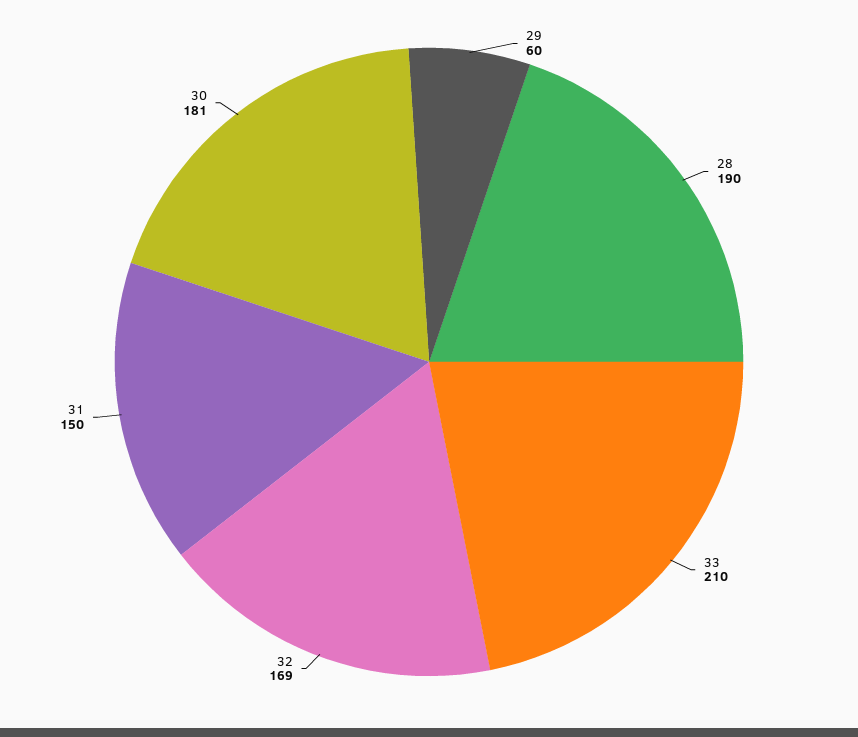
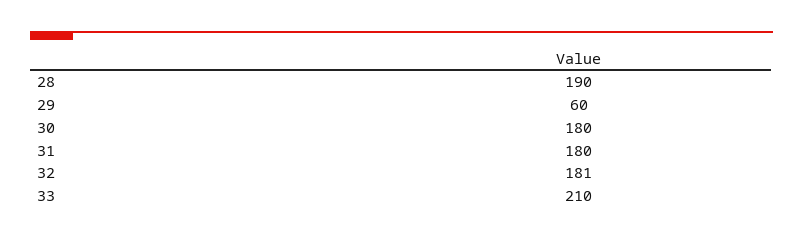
32: 169 -> 181
31: 150 -> 180
30: 181 -> 180

